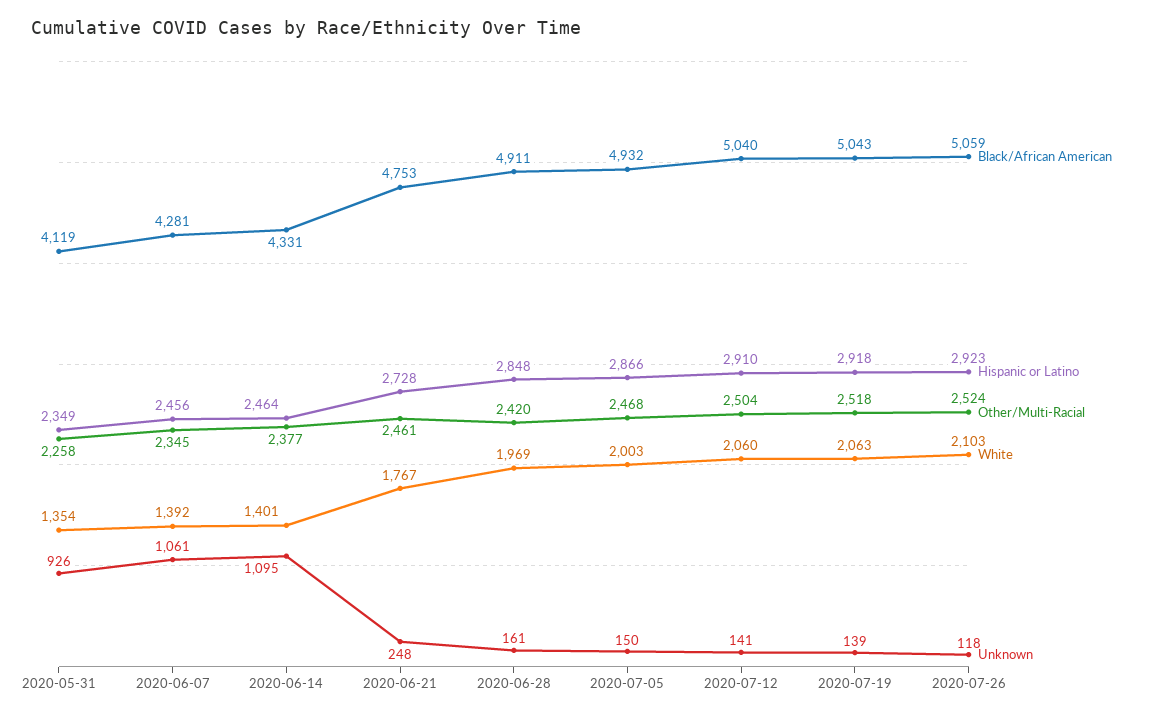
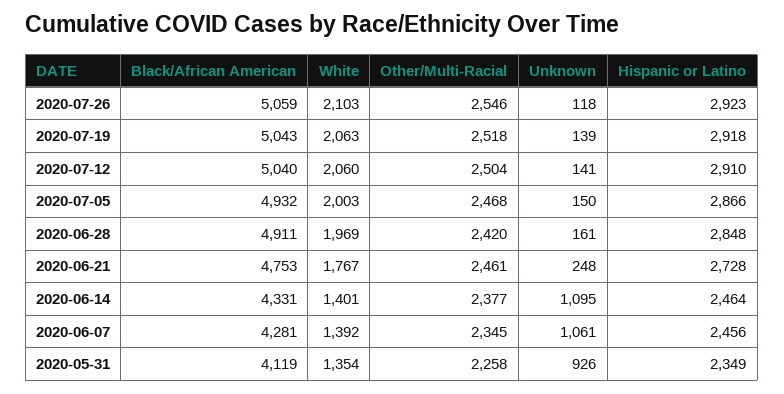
Other/Multi-Racial, 2020-07-26: 2524 -> 2546

